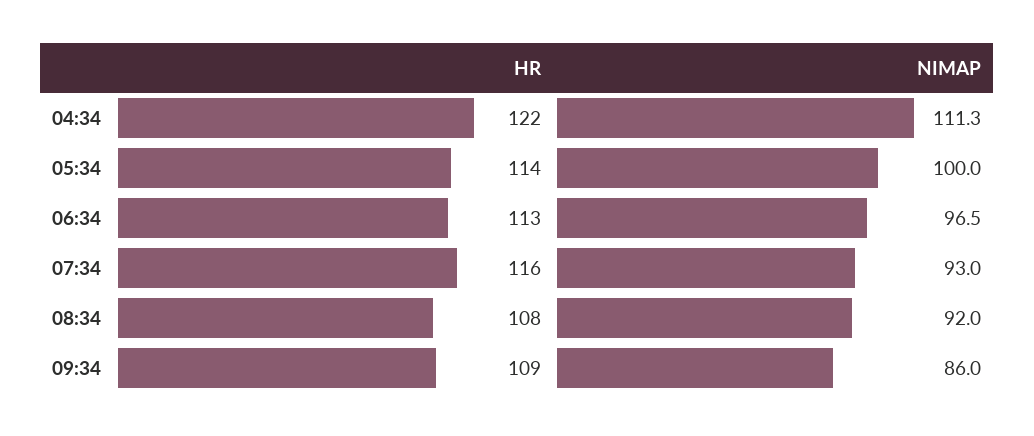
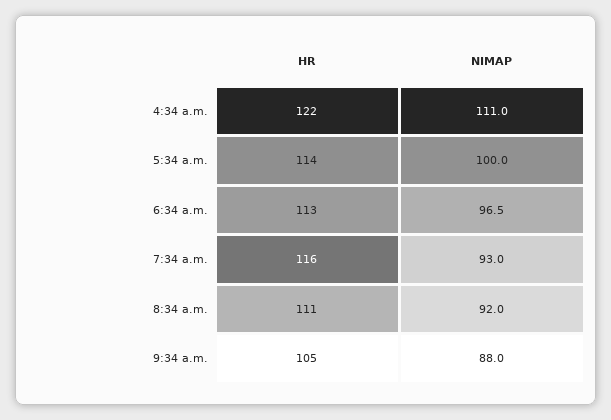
NIMAP, 04:34: 111.3 -> 111
HR, 08:34: 108 -> 111
HR, 09:34: 109 -> 105
NIMAP, 09:34: 86 -> 88

